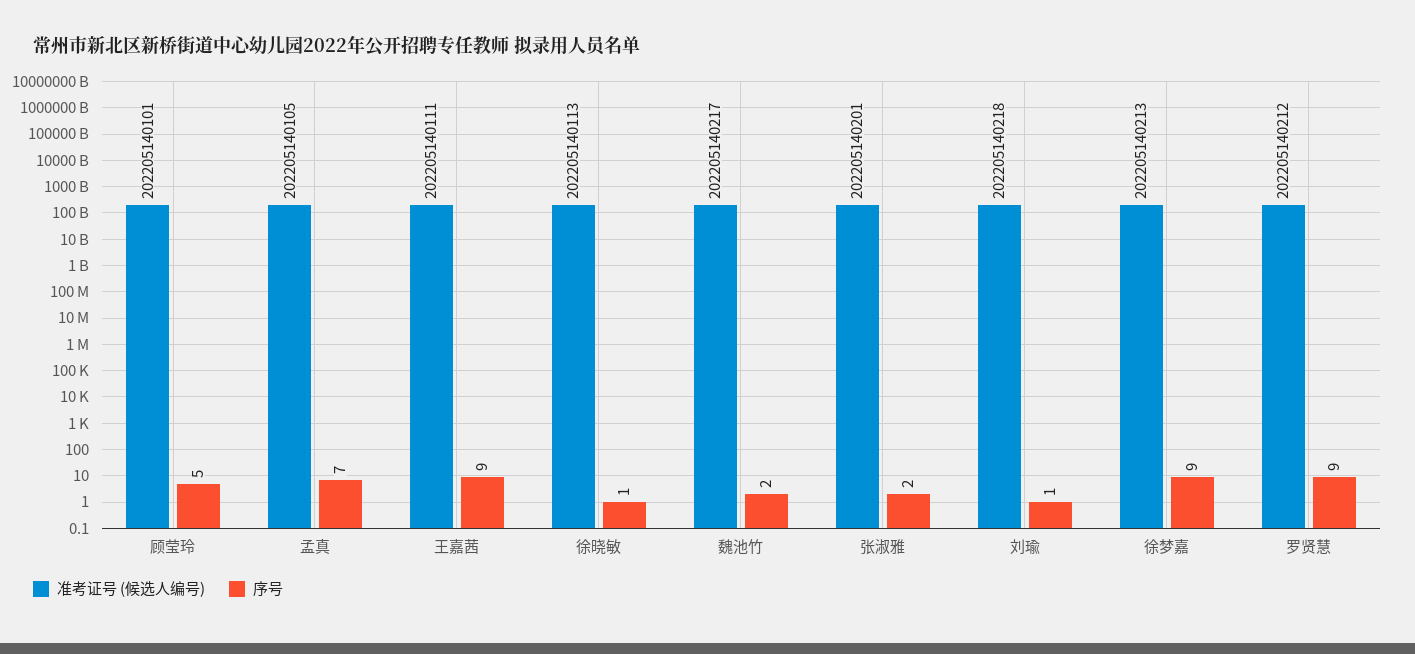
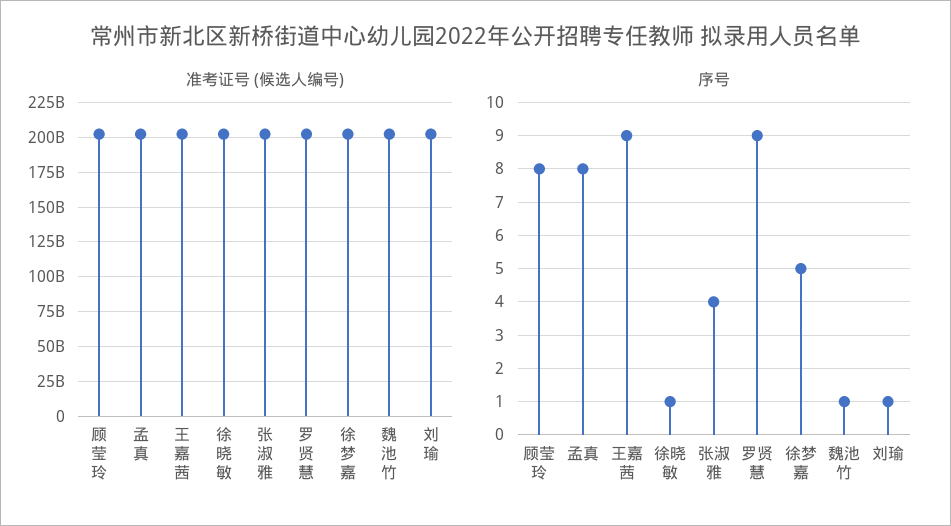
序号, 顾莹玲: 5 -> 8
序号, 孟真: 7 -> 8
序号, 魏池竹: 2 -> 1
序号, 张淑雅: 2 -> 4
序号, 徐梦嘉: 9 -> 5

